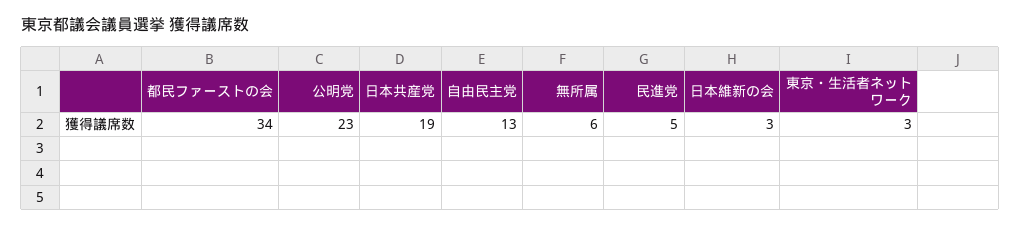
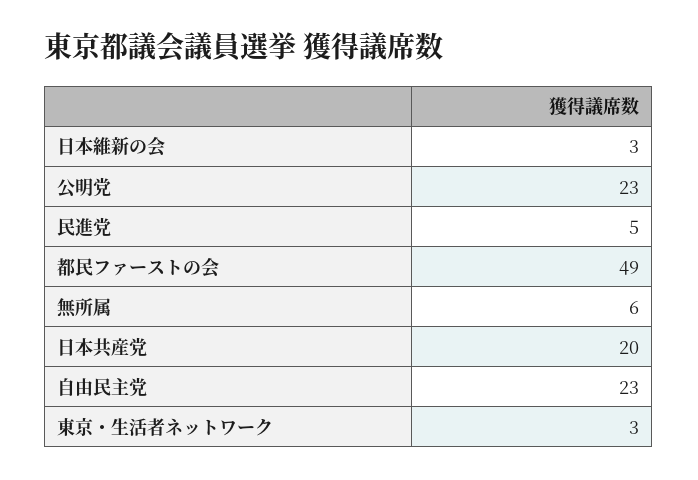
都民ファーストの会: 34 -> 49
日本共産党: 19 -> 20
自由民主党: 13 -> 23

